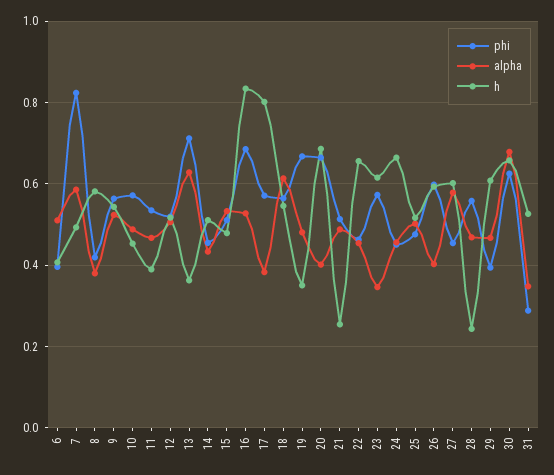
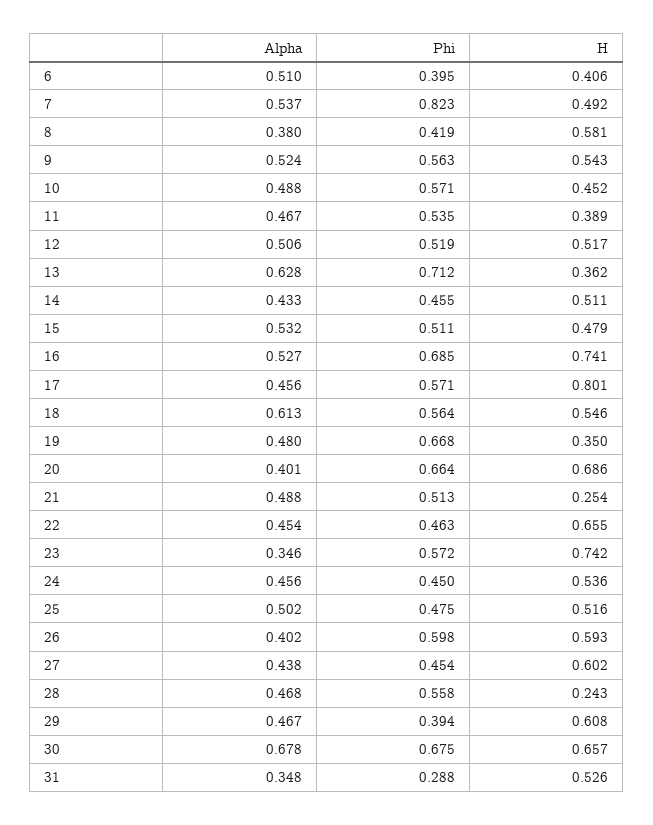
alpha, 7: 0.58 -> 0.537
h, 16: 0.84 -> 0.741
alpha, 17: 0.38 -> 0.456
h, 23: 0.62 -> 0.742
h, 24: 0.66 -> 0.536
alpha, 27: 0.58 -> 0.438
phi, 30: 0.62 -> 0.675

